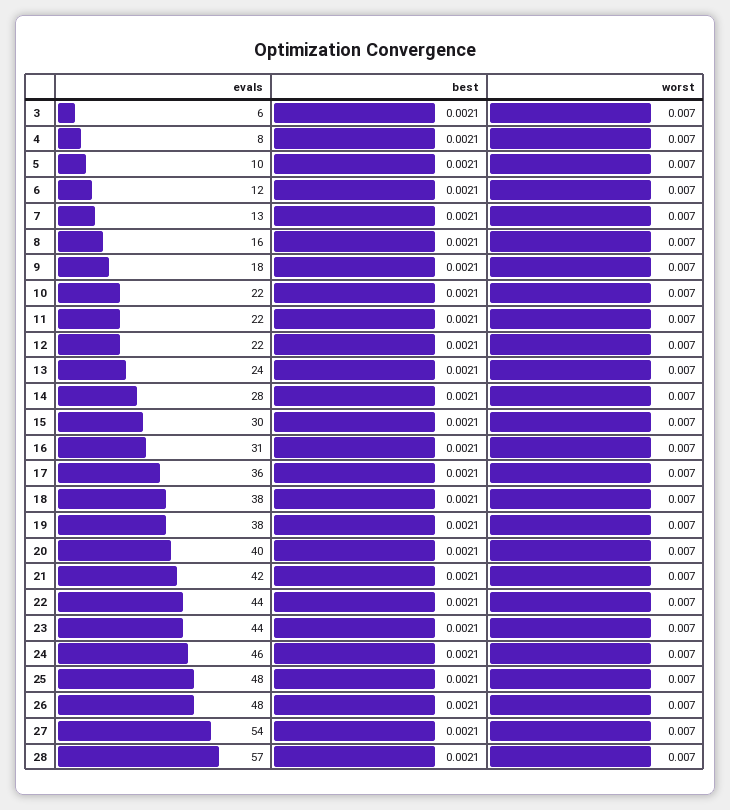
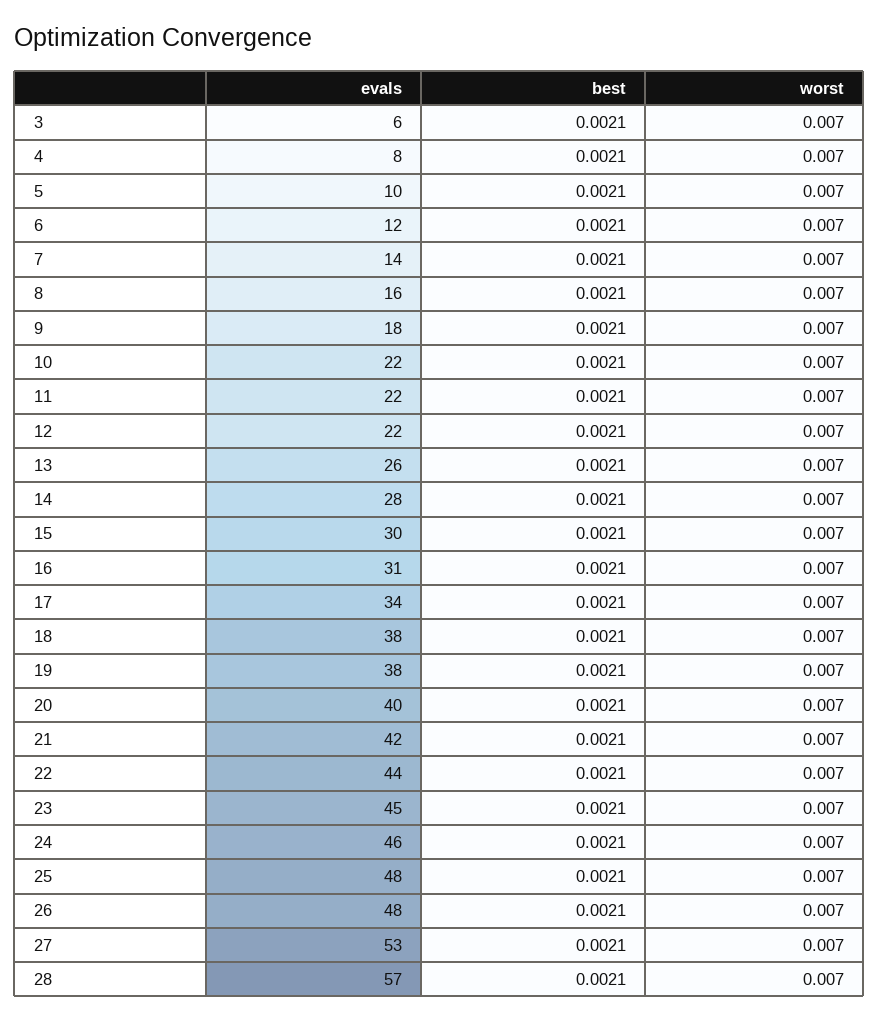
evals, 7: 13 -> 14
evals, 13: 24 -> 26
evals, 17: 36 -> 34
evals, 23: 44 -> 45
evals, 27: 54 -> 53

